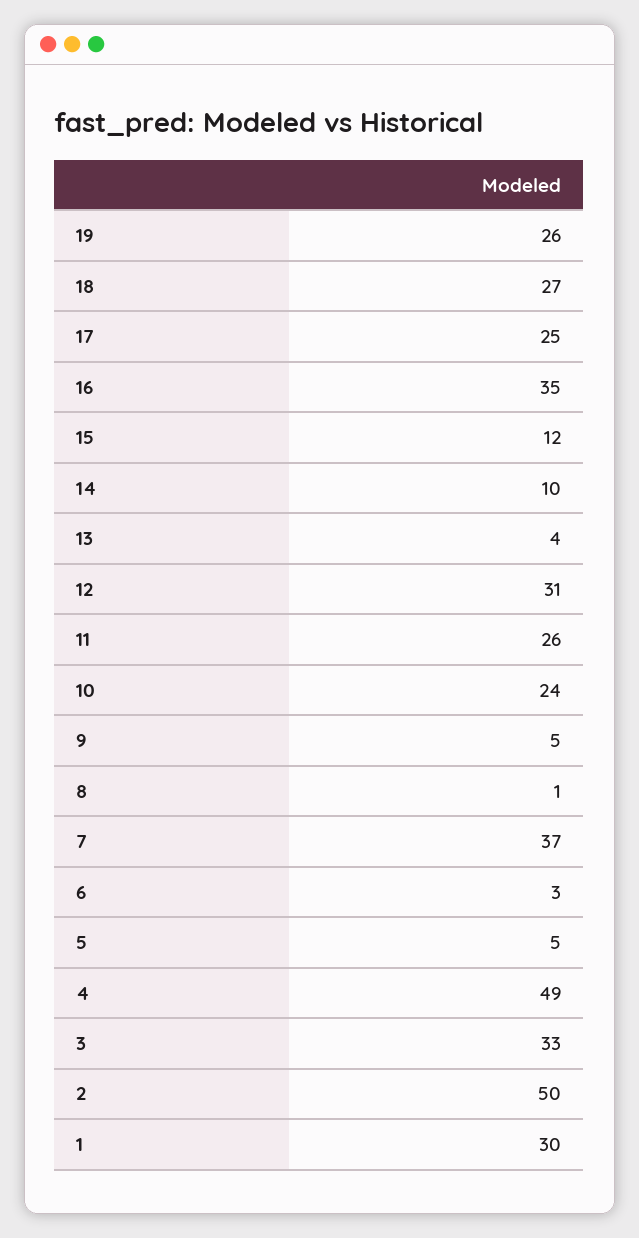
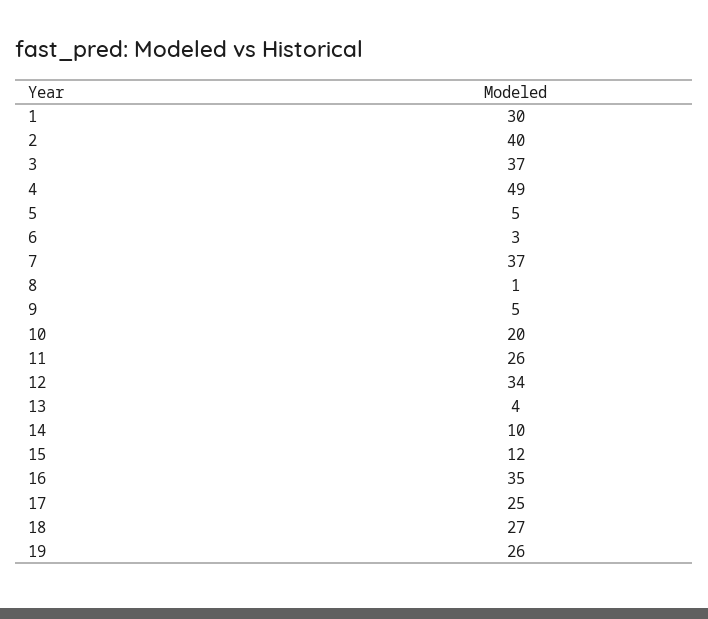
12: 31 -> 34
10: 24 -> 20
3: 33 -> 37
2: 50 -> 40

